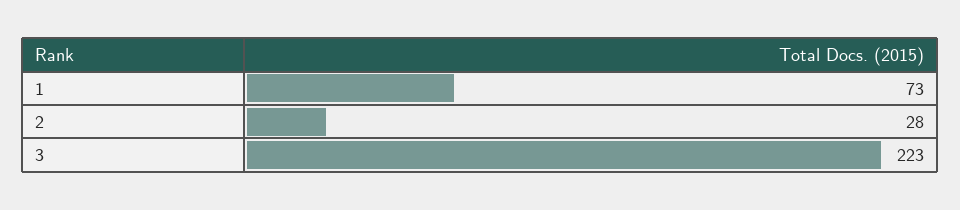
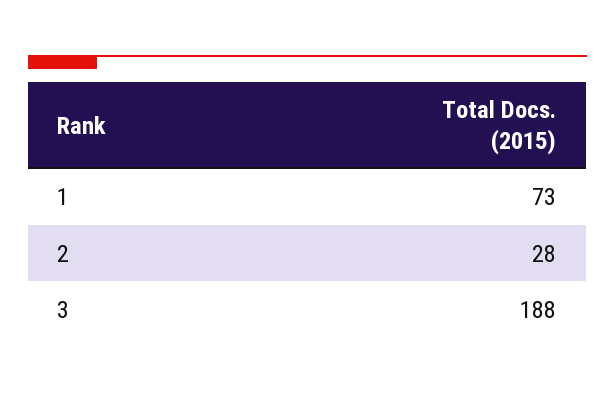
3: 223 -> 188

